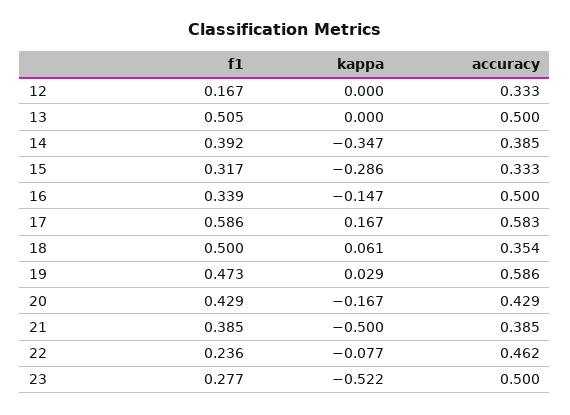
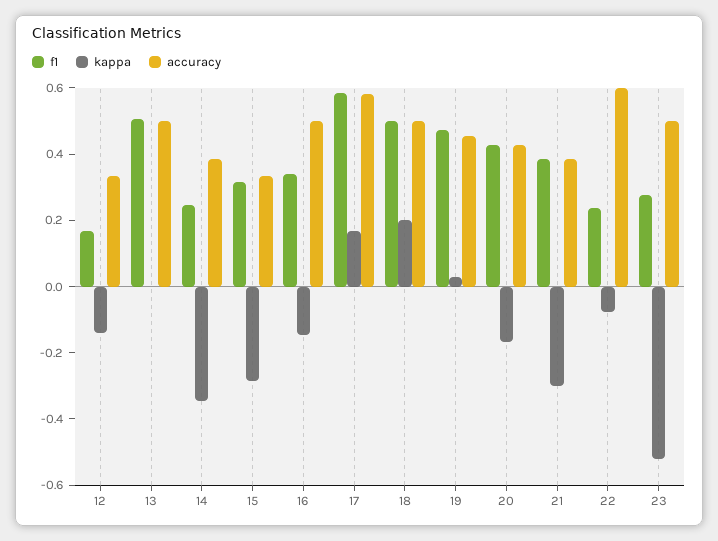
kappa, 12: 0 -> -0.15
f1, 14: 0.392 -> 0.25
kappa, 18: 0.061 -> 0.2
accuracy, 18: 0.354 -> 0.5
accuracy, 19: 0.586 -> 0.45
kappa, 21: -0.5 -> -0.3
accuracy, 22: 0.462 -> 0.6

